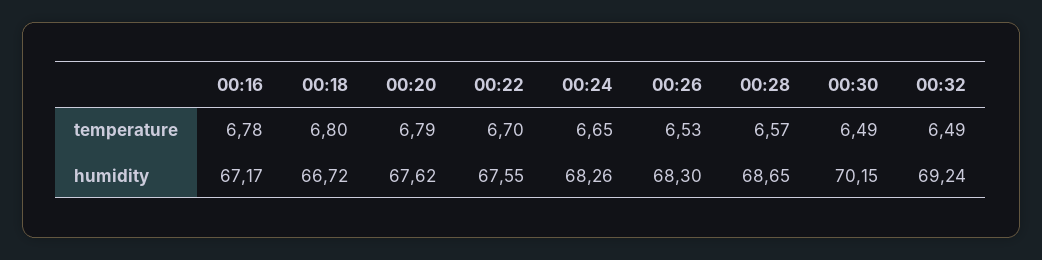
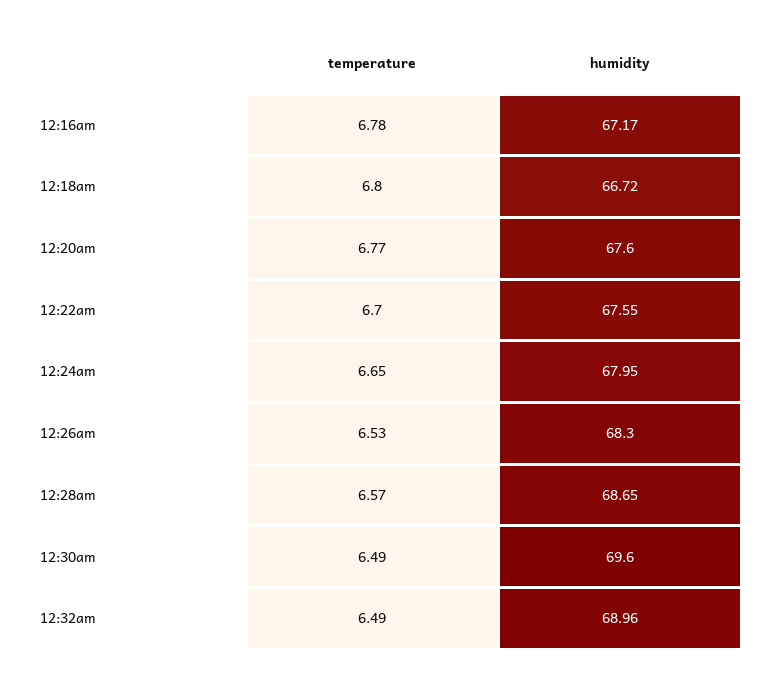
00:20, temperature: 6.79 -> 6.77
00:20, humidity: 67.62 -> 67.6
00:24, humidity: 68.26 -> 67.95
00:30, humidity: 70.15 -> 69.6
00:32, humidity: 69.24 -> 68.96

